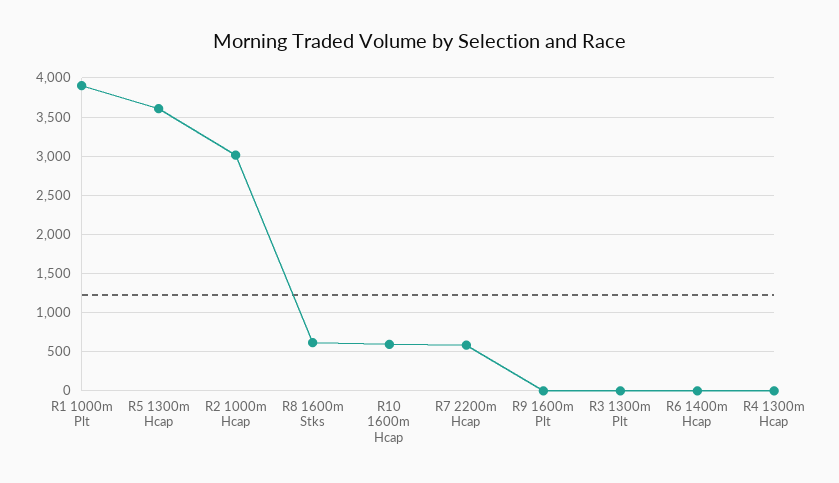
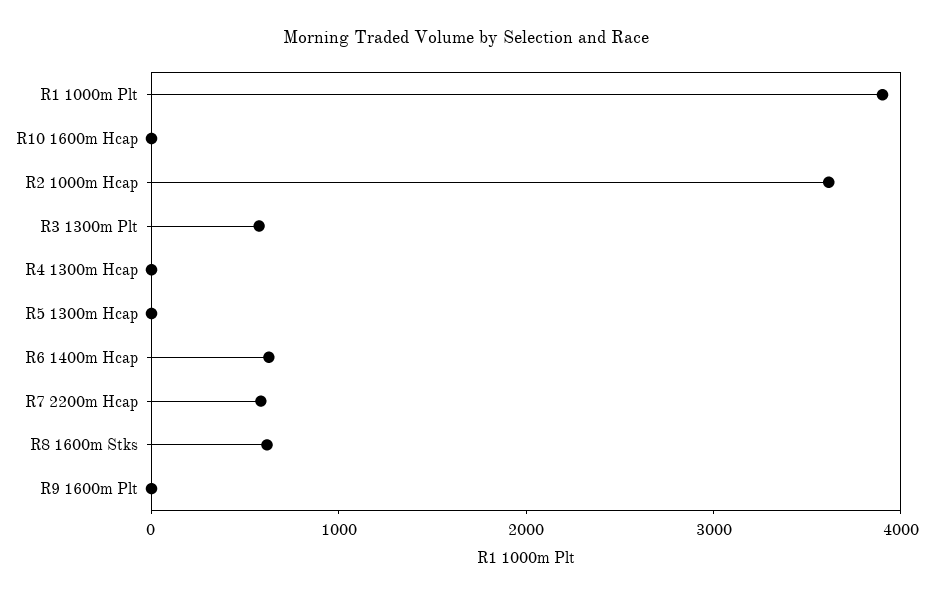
R5 1300m Hcap: 3600 -> 0
R2 1000m Hcap: 3000 -> 3600
R10 1600m Hcap: 600 -> 0
R3 1300m Plt: 0 -> 600
R6 1400m Hcap: 0 -> 600

